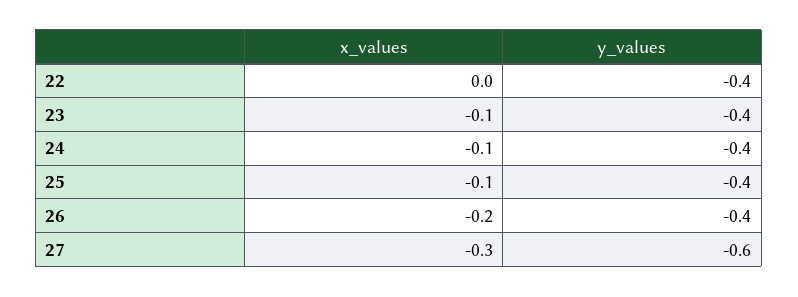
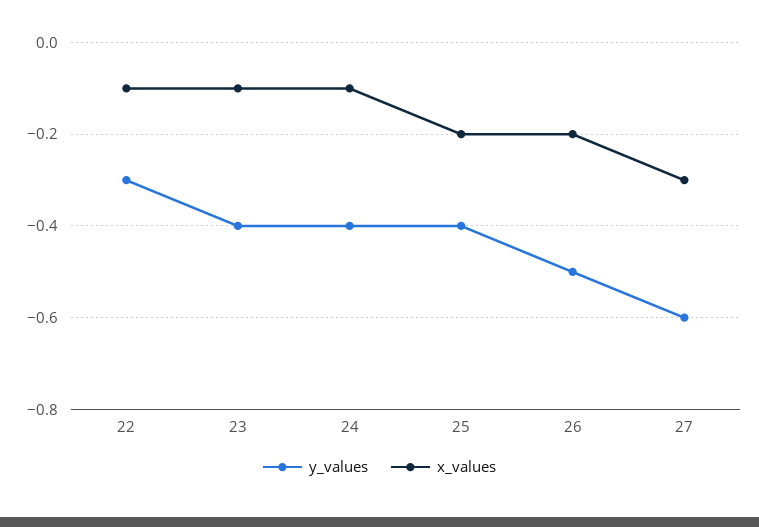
x_values, 22: 0 -> -0.1
y_values, 22: -0.4 -> -0.3
x_values, 25: -0.1 -> -0.2
y_values, 26: -0.4 -> -0.5

